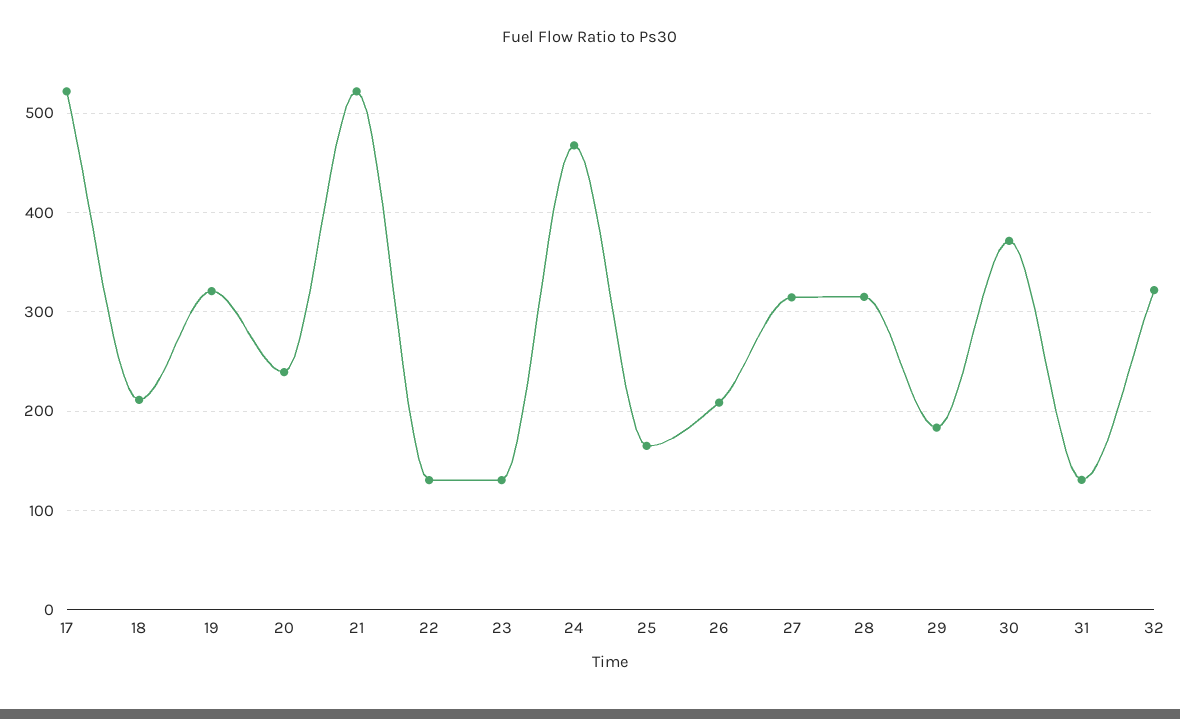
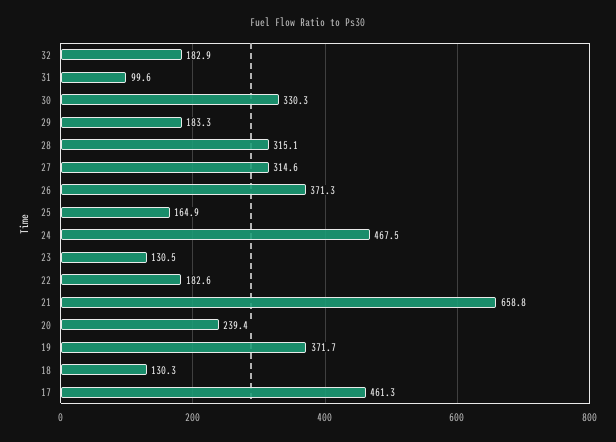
17: 520 -> 461.3
18: 210 -> 130.3
19: 320 -> 371.7
21: 520 -> 658.8
22: 130 -> 182.6
26: 210 -> 371.3
30: 370 -> 330.3
31: 130 -> 99.6
32: 320 -> 182.9

